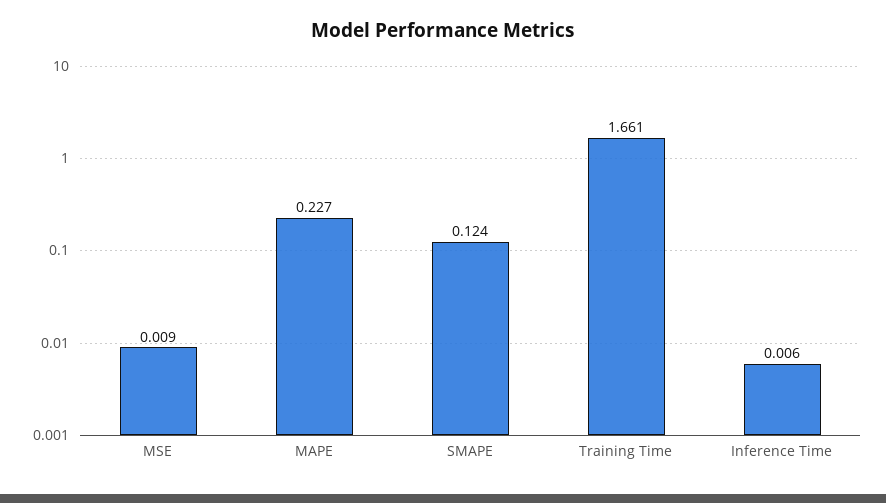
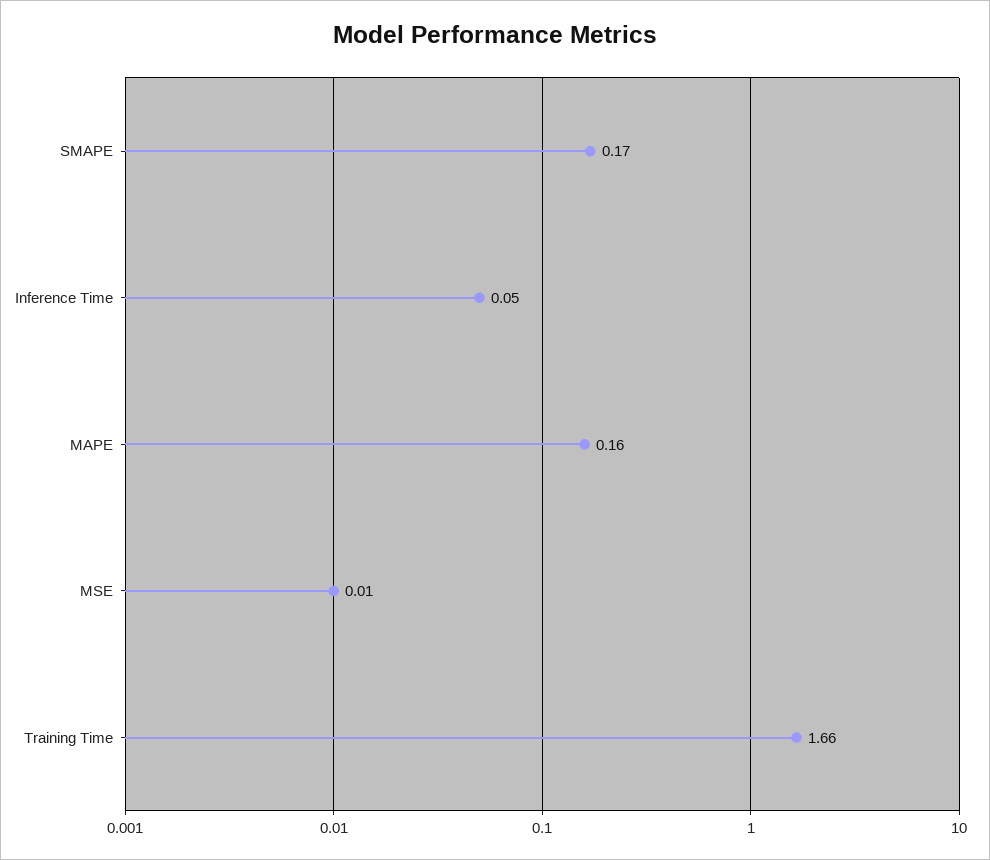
MAPE: 0.227 -> 0.16
SMAPE: 0.124 -> 0.17
Inference Time: 0.006 -> 0.05

